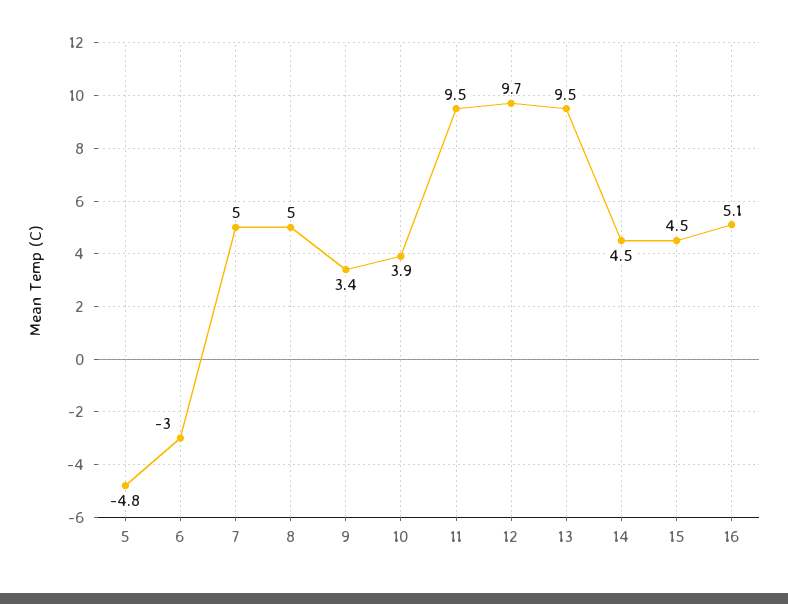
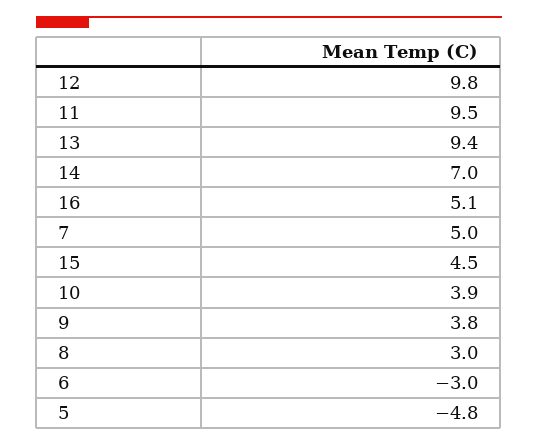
8: 5 -> 3
9: 3.4 -> 3.8
12: 9.7 -> 9.8
13: 9.5 -> 9.4
14: 4.5 -> 7

